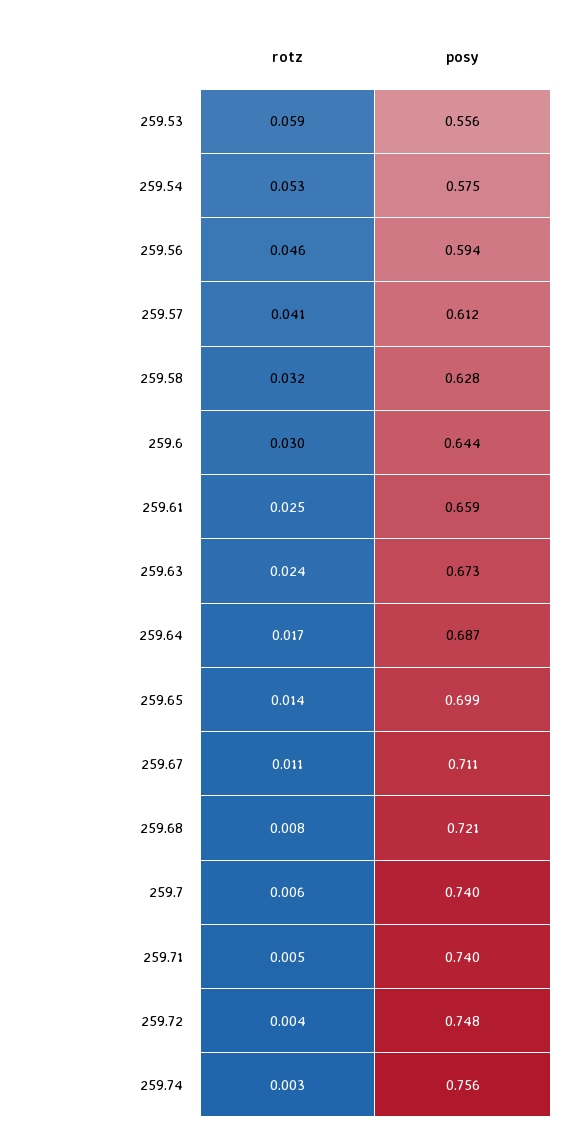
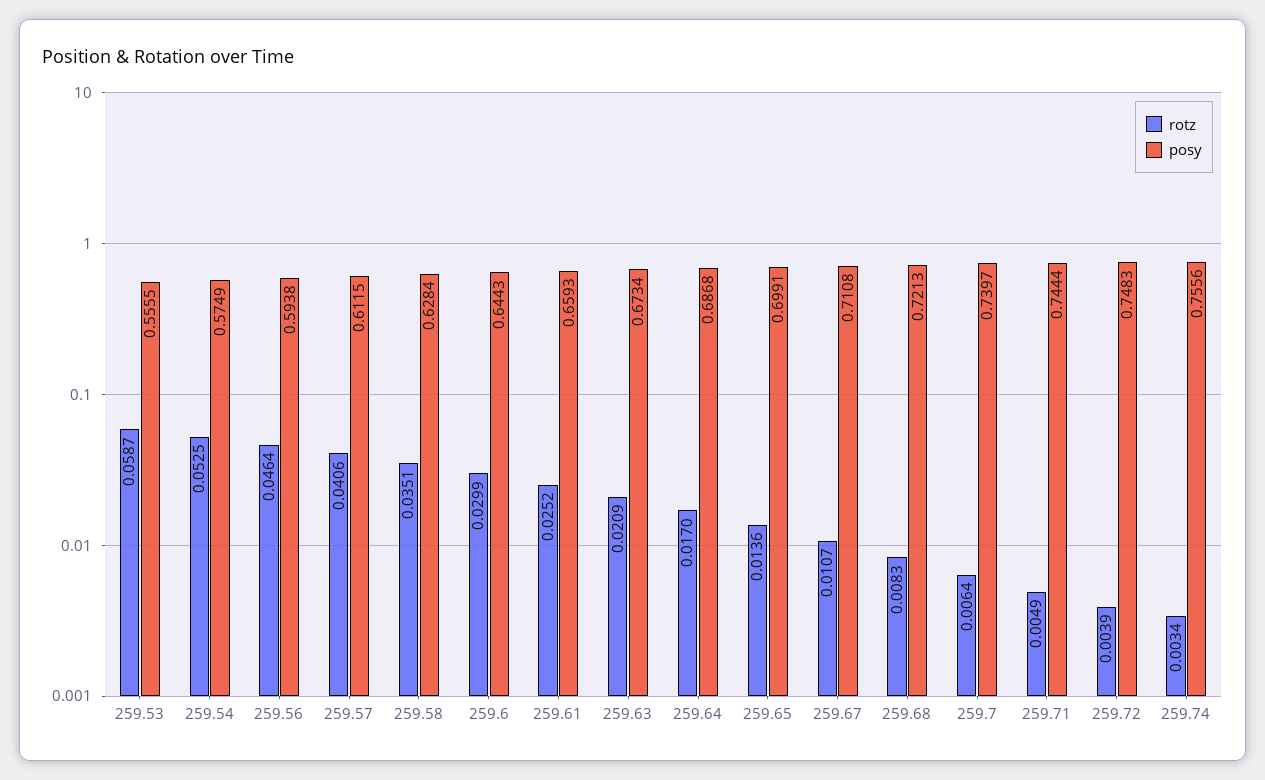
rotz, 259.58: 0.032 -> 0.0351
rotz, 259.63: 0.024 -> 0.0209
posy, 259.71: 0.74 -> 0.7444

